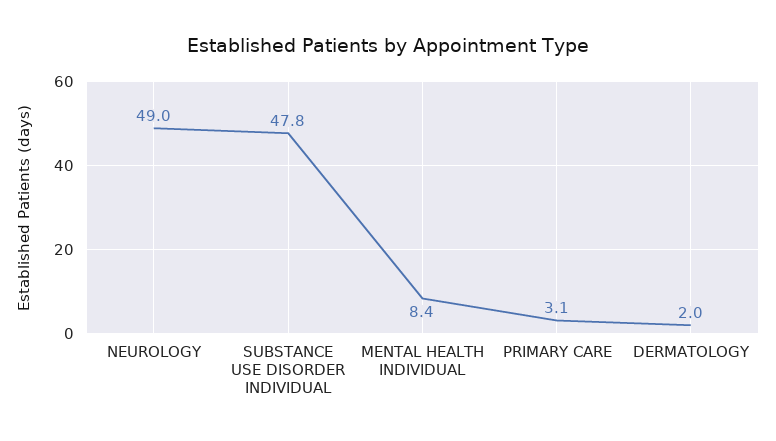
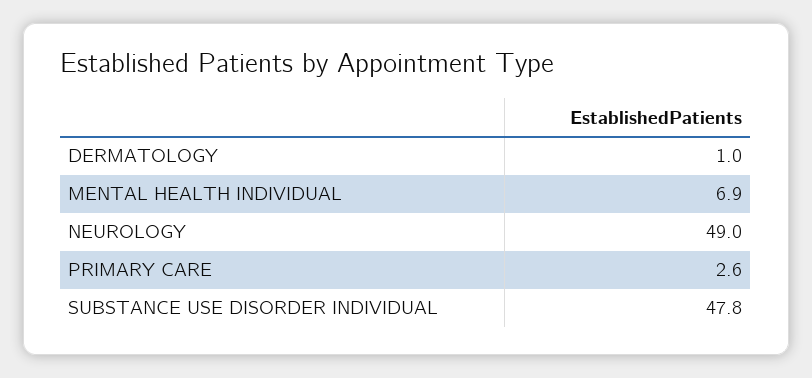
MENTAL HEALTH INDIVIDUAL: 8.4 -> 6.9
PRIMARY CARE: 3.1 -> 2.6
DERMATOLOGY: 2 -> 1

